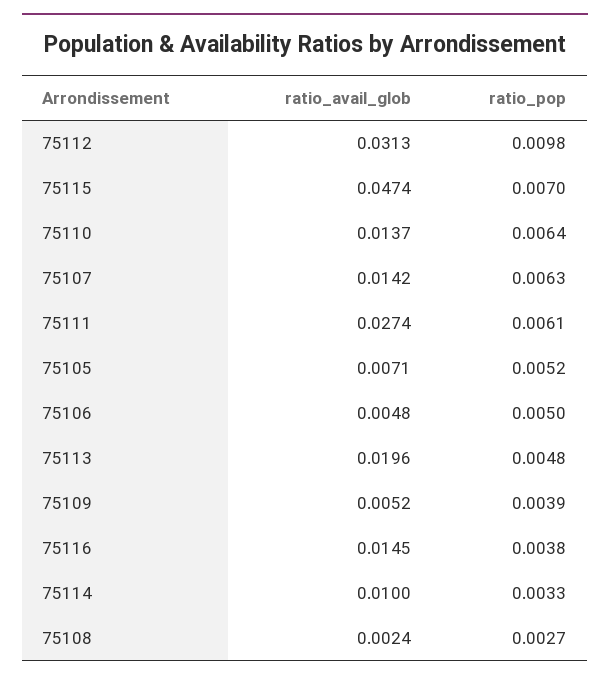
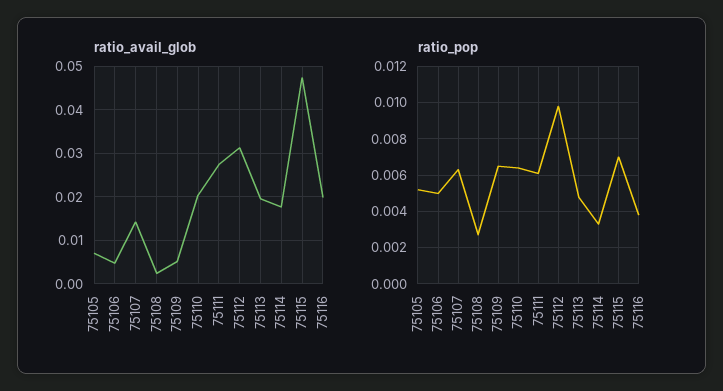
ratio_avail_glob, 75110: 0.0137 -> 0.02
ratio_pop, 75109: 0.0039 -> 0.0065
ratio_avail_glob, 75116: 0.0145 -> 0.02
ratio_avail_glob, 75114: 0.01 -> 0.018

